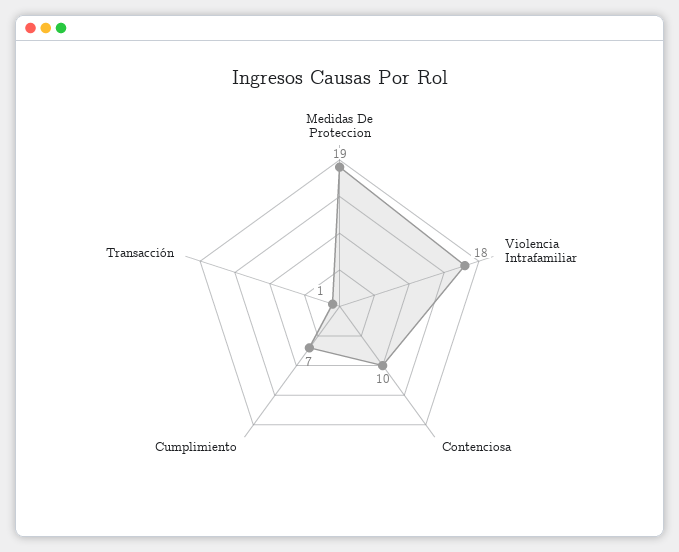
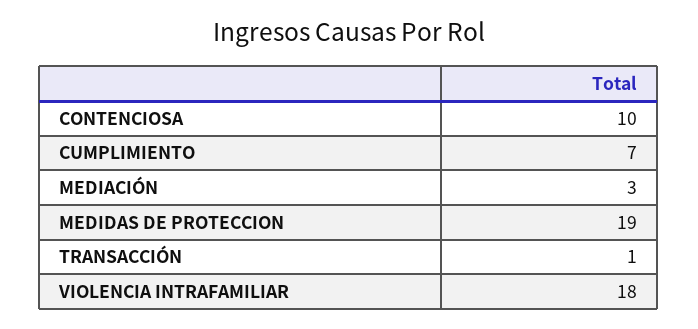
MEDIACIÓN: none -> 3

